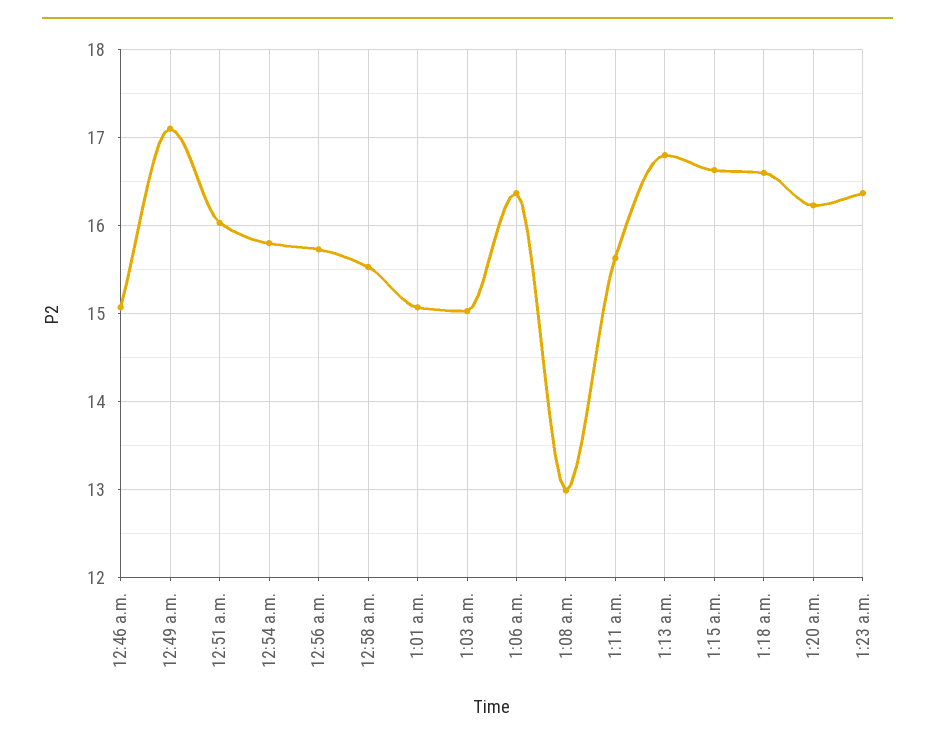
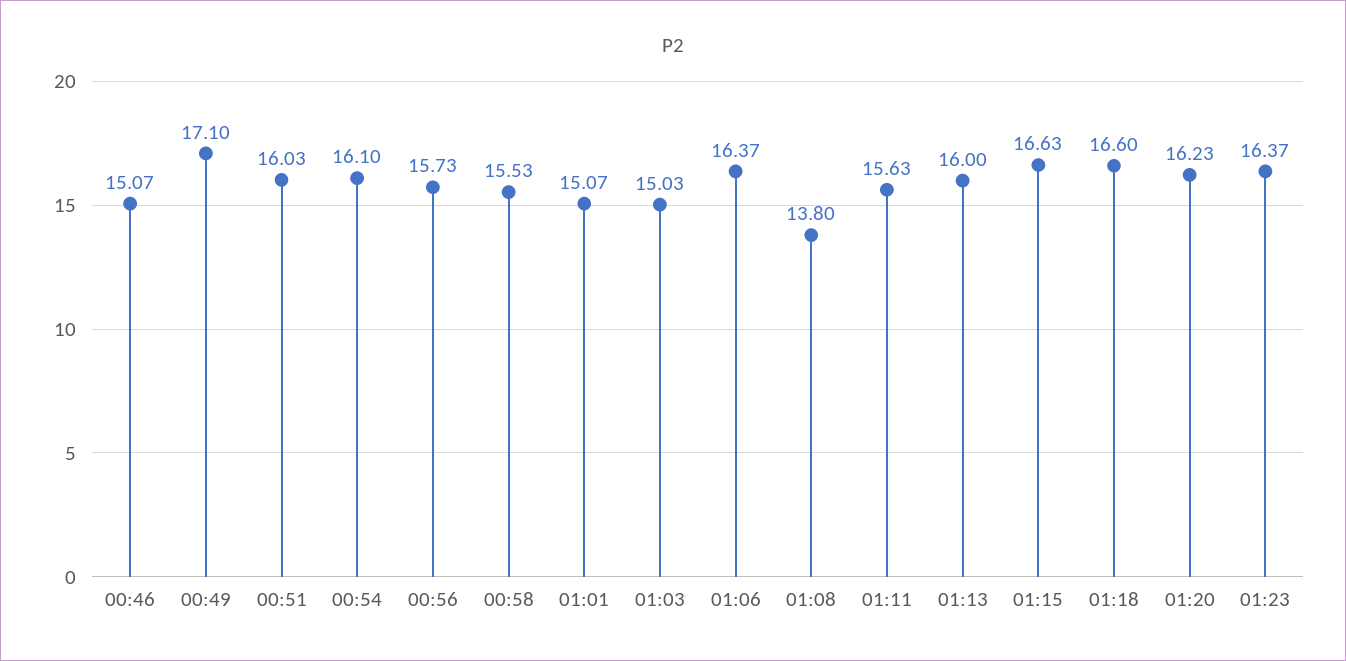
12:54 a.m.: 15.8 -> 16.1
1:08 a.m.: 13 -> 13.8
1:13 a.m.: 16.8 -> 16

